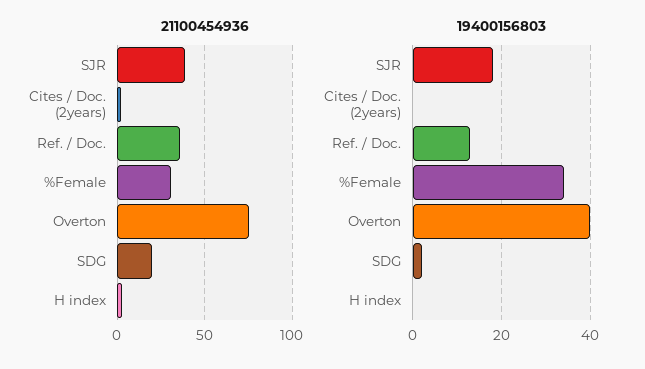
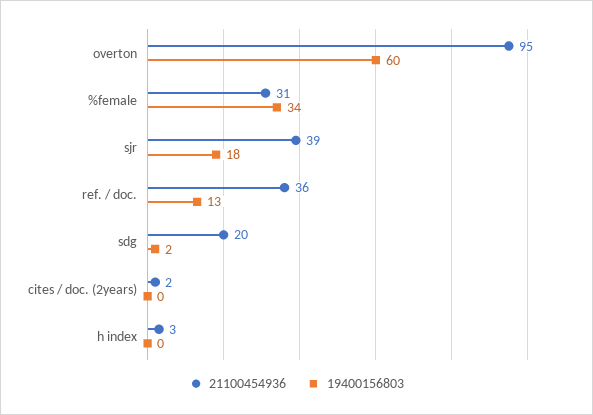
21100454936, Overton: 75 -> 95
19400156803, Overton: 40 -> 60

